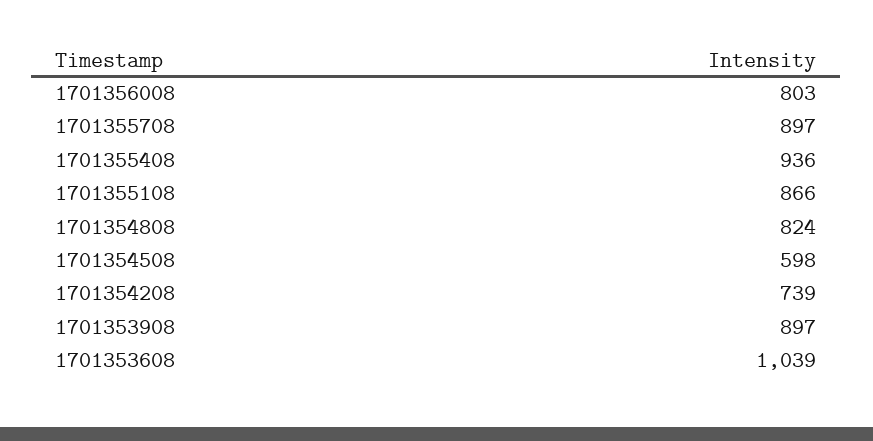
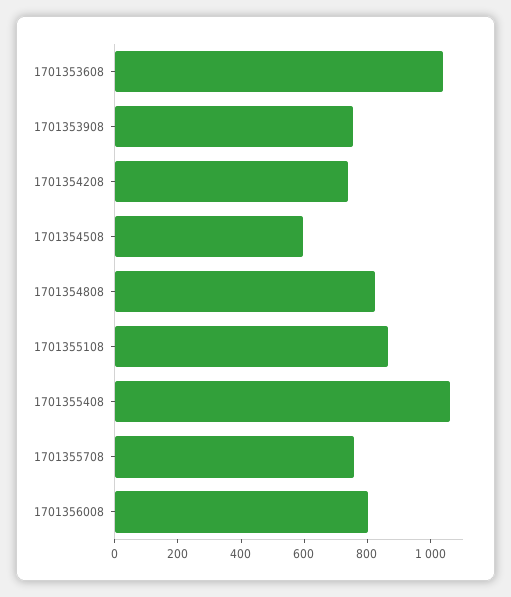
1701355708: 897 -> 750
1701355408: 936 -> 1050
1701353908: 897 -> 750

